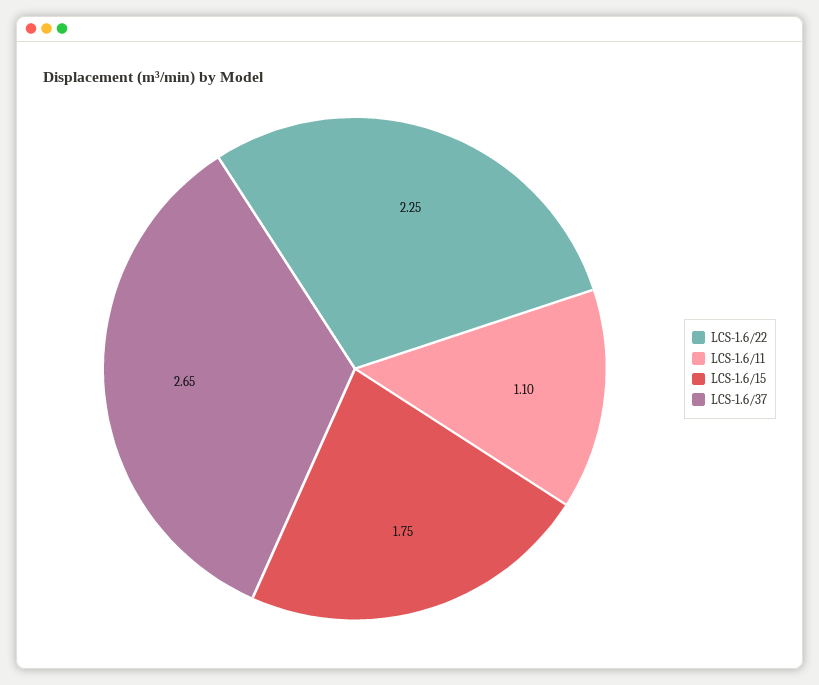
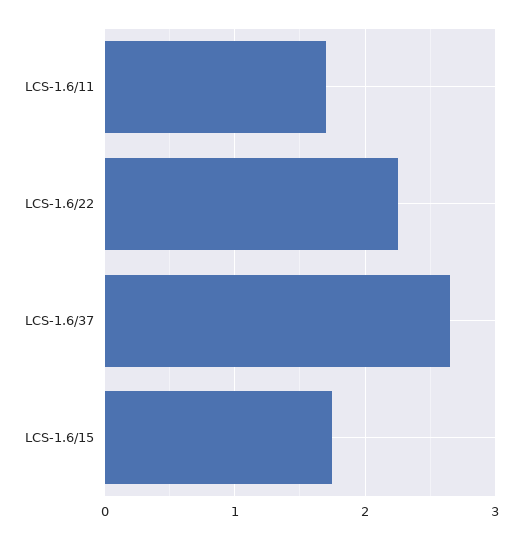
LCS-1.6/11: 1.1 -> 1.7

